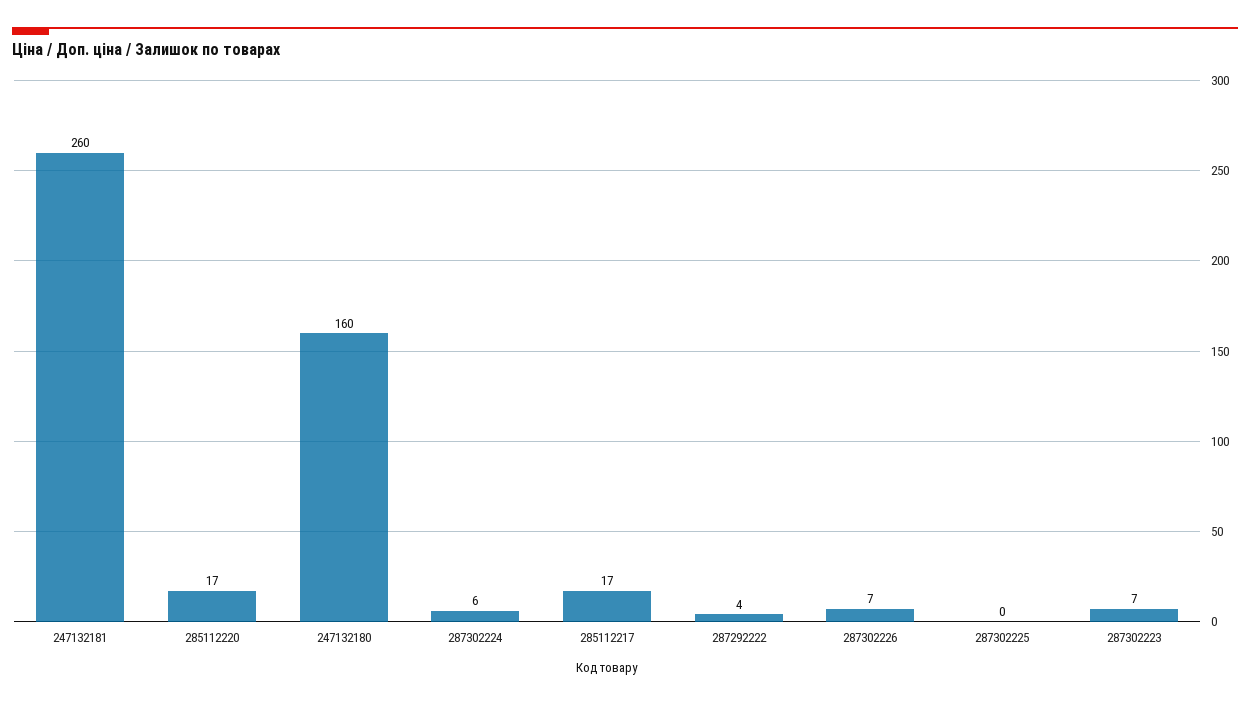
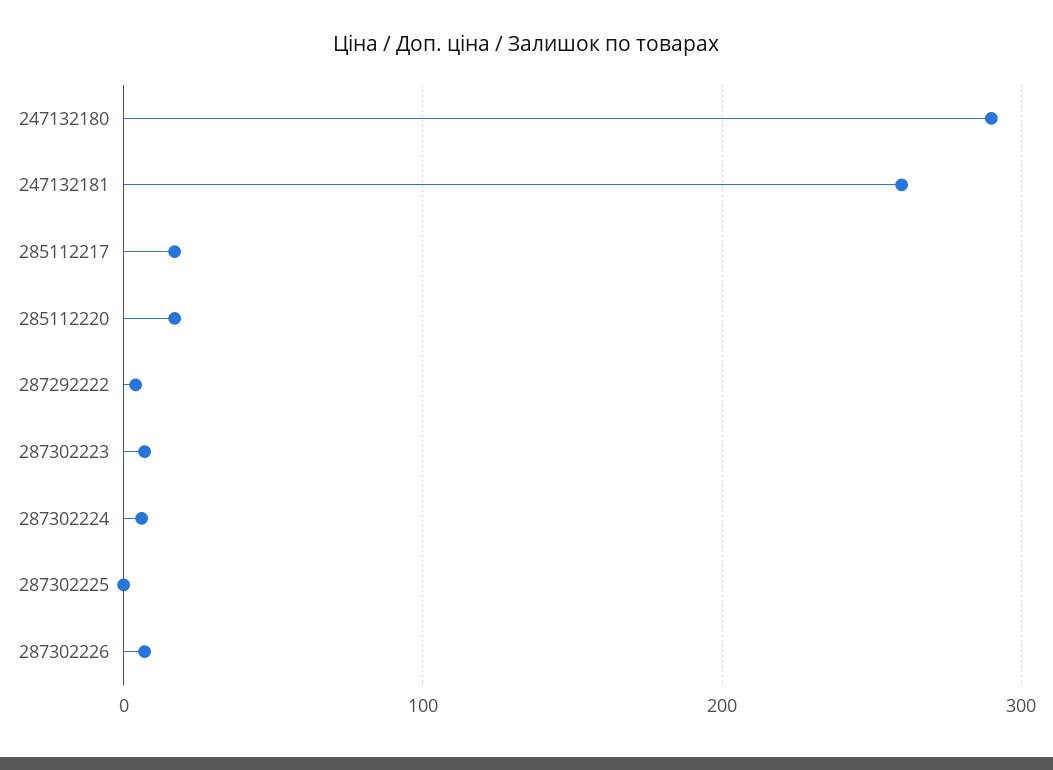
247132180: 160 -> 290

